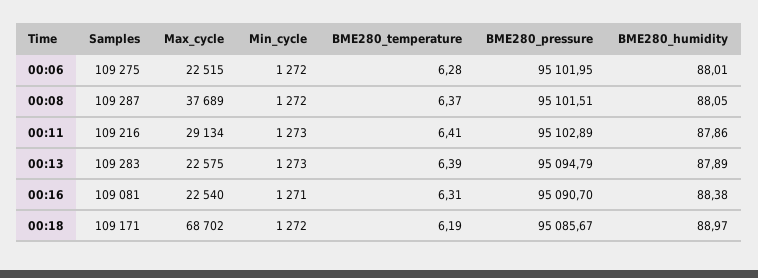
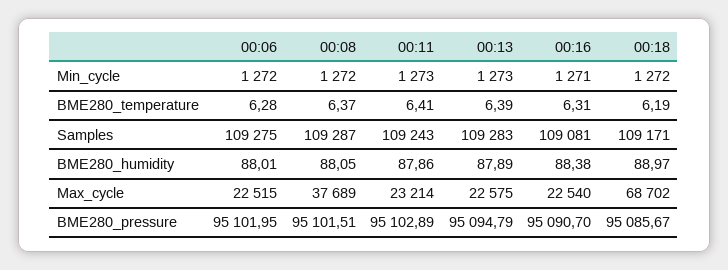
Samples, 00:11: 109216 -> 109243
Max_cycle, 00:11: 29134 -> 23214

